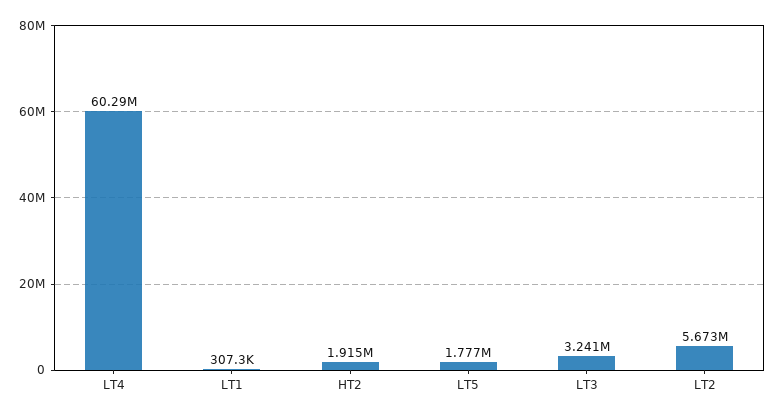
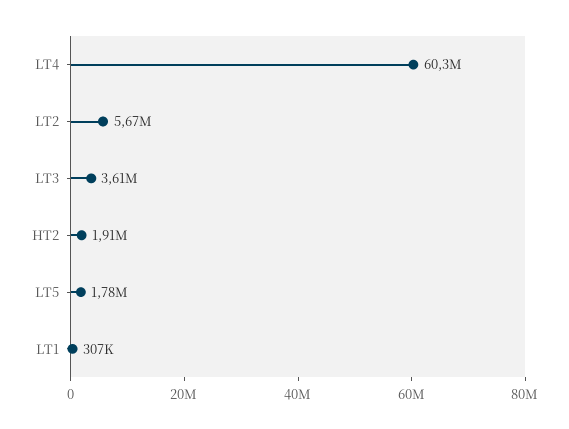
LT3: 3241000 -> 3610000

